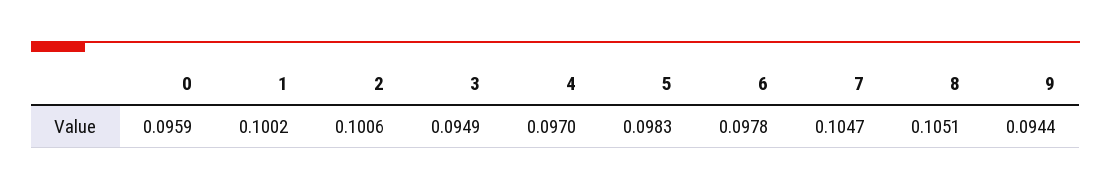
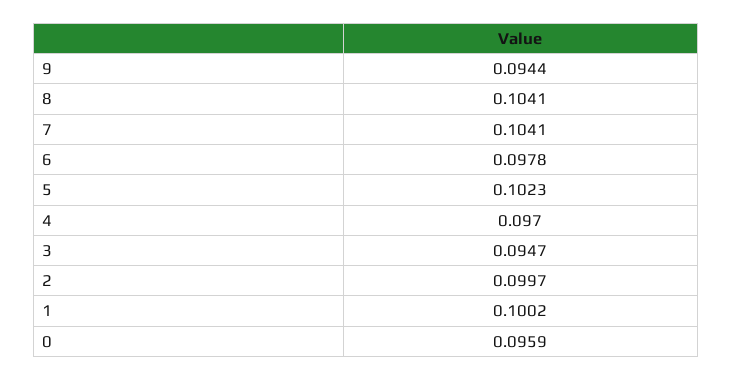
2: 0.1006 -> 0.0997
3: 0.0949 -> 0.0947
5: 0.0983 -> 0.1023
7: 0.1047 -> 0.1041
8: 0.1051 -> 0.1041

